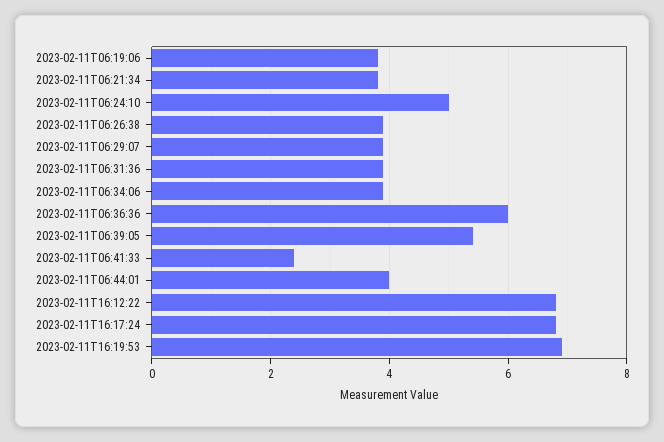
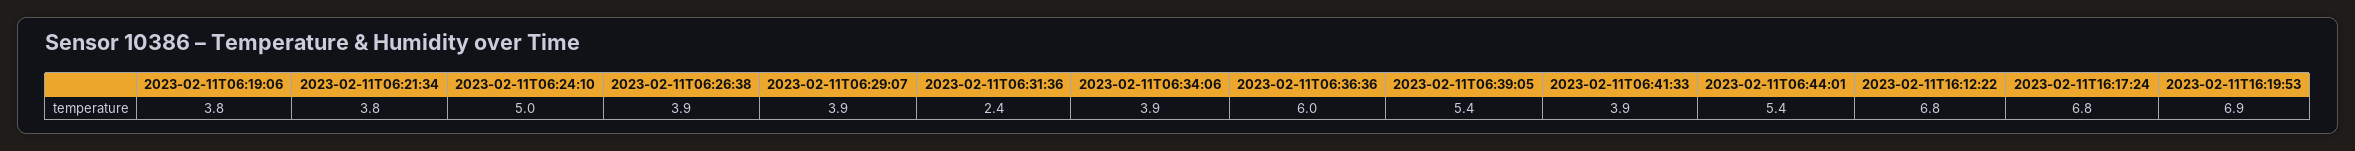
2023-02-11T06:31:36: 4 -> 2.4
2023-02-11T06:41:33: 2.5 -> 3.9
2023-02-11T06:44:01: 4 -> 5.4

